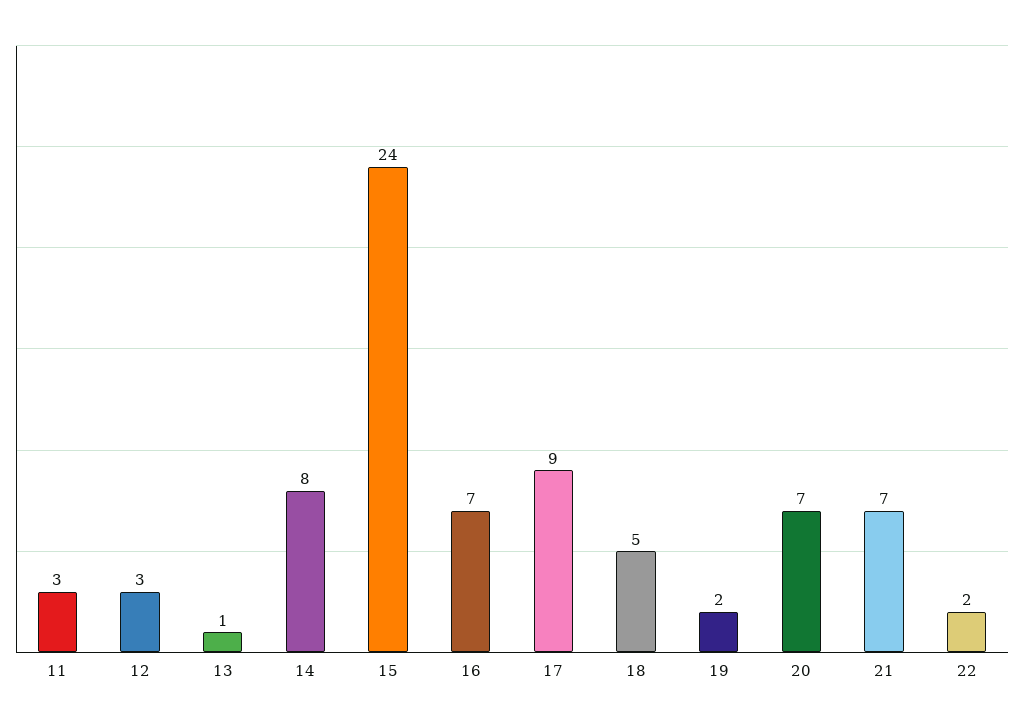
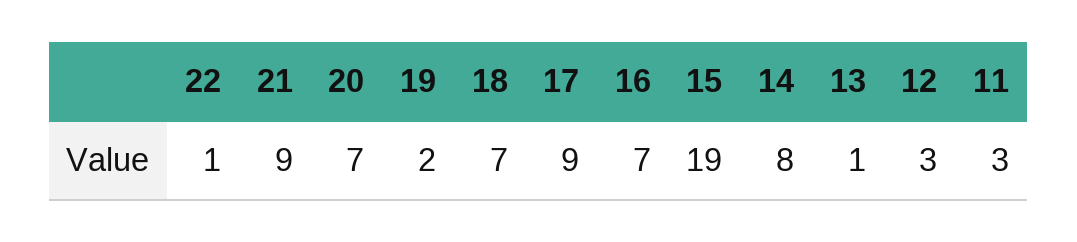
15: 24 -> 19
18: 5 -> 7
21: 7 -> 9
22: 2 -> 1

